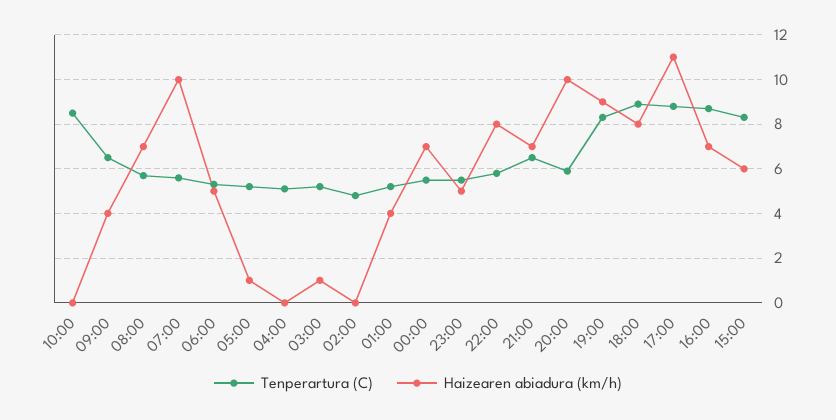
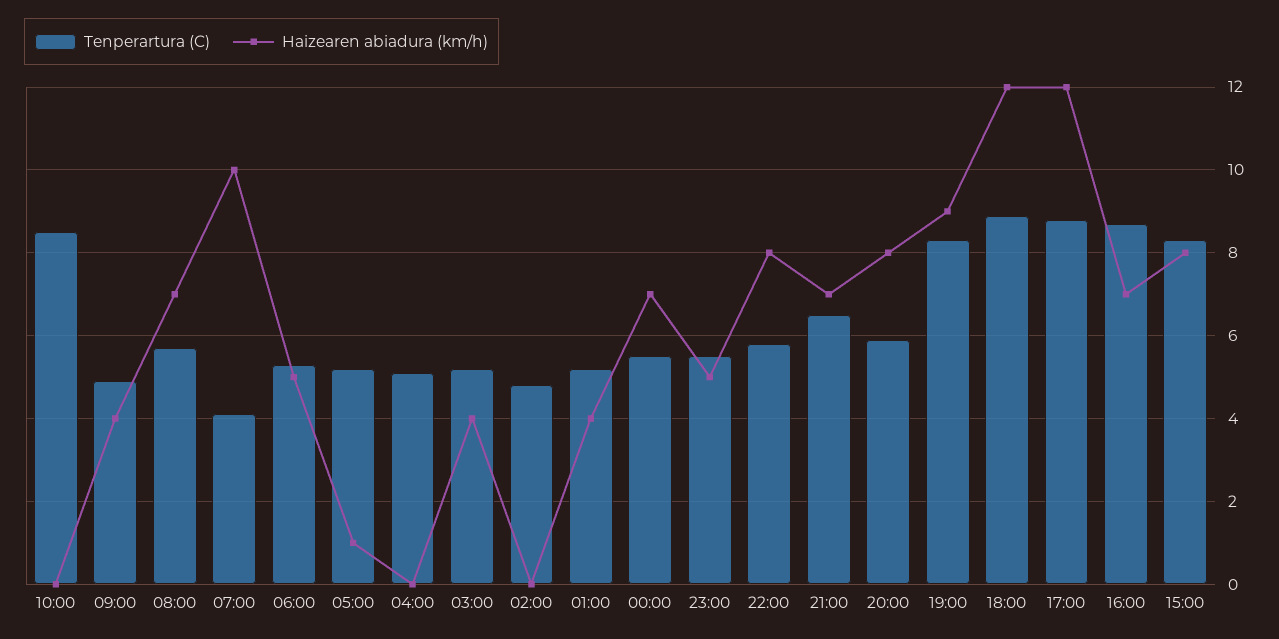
Tenperartura (C), 09:00: 6.5 -> 5
Tenperartura (C), 07:00: 5.5 -> 4
Haizearen abiadura (km/h), 03:00: 1 -> 4
Haizearen abiadura (km/h), 20:00: 10 -> 8
Haizearen abiadura (km/h), 18:00: 8 -> 12
Haizearen abiadura (km/h), 17:00: 11 -> 12
Haizearen abiadura (km/h), 15:00: 6 -> 8

